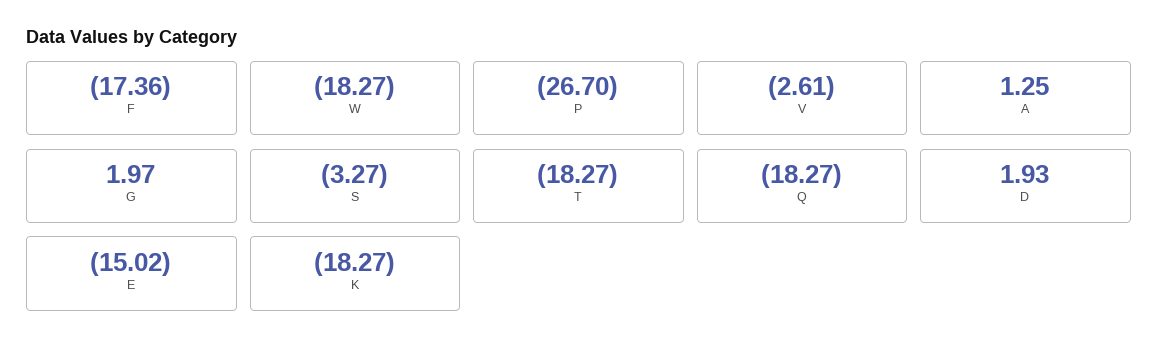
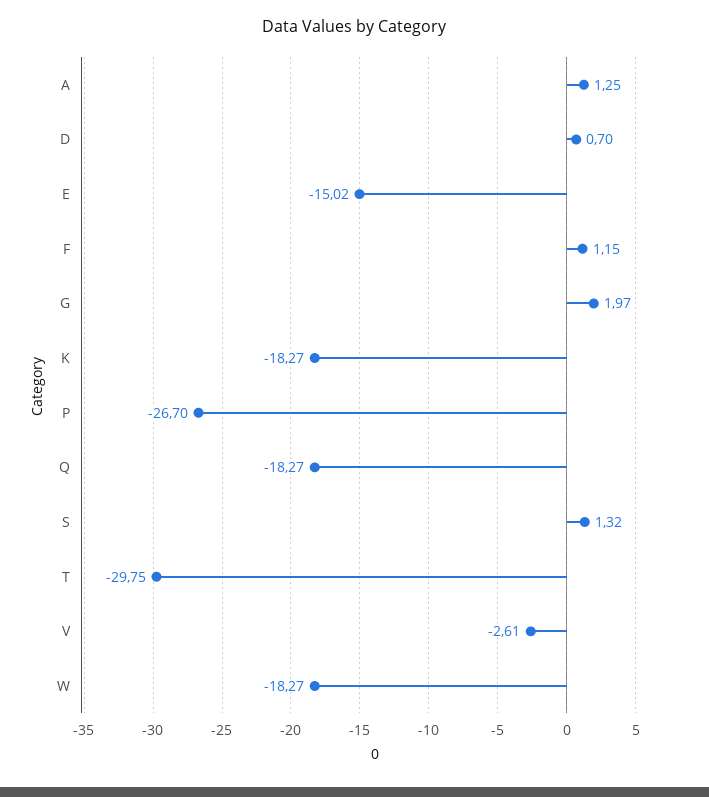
F: -17.36 -> 1.15
S: -3.27 -> 1.32
T: -18.27 -> -29.75
D: 1.93 -> 0.7

